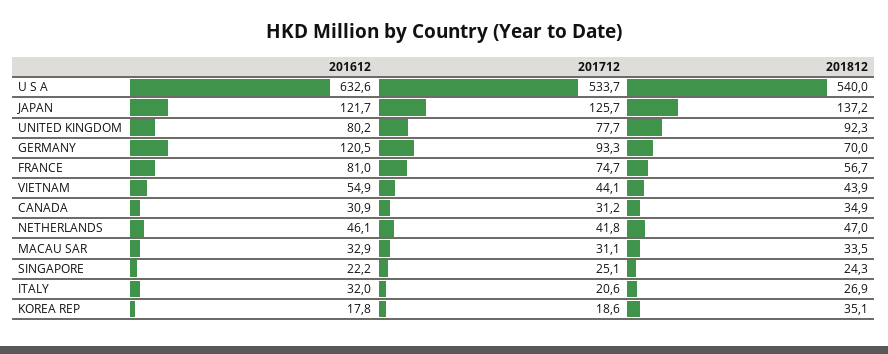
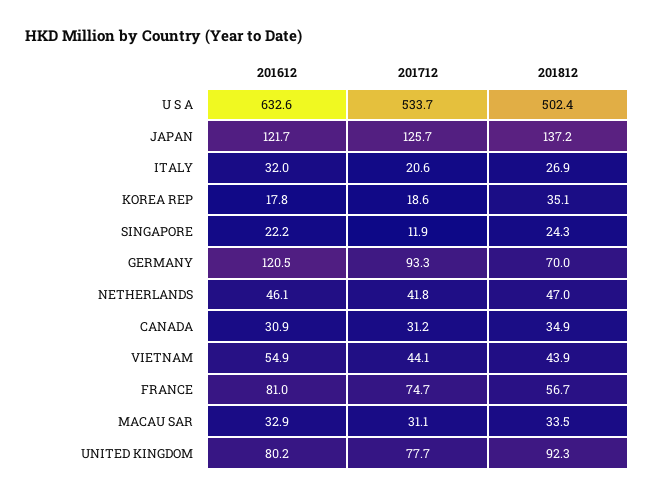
201812, U S A: 540 -> 502.4
201712, SINGAPORE: 25.1 -> 11.9

